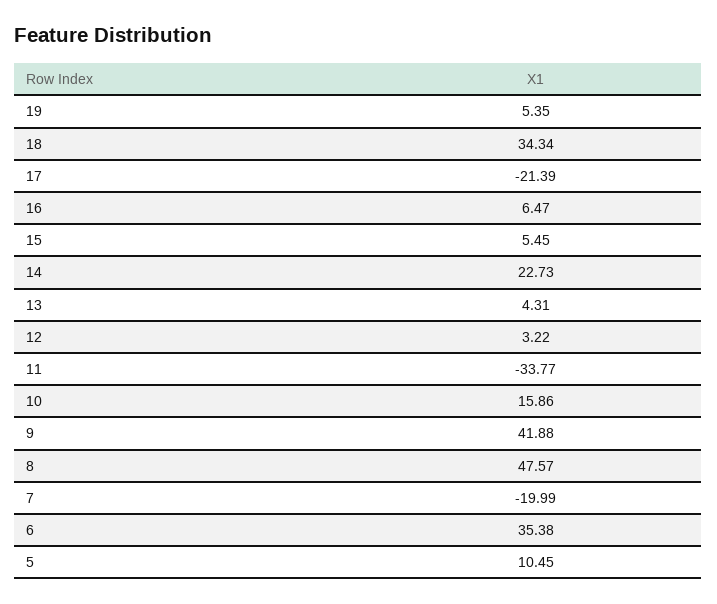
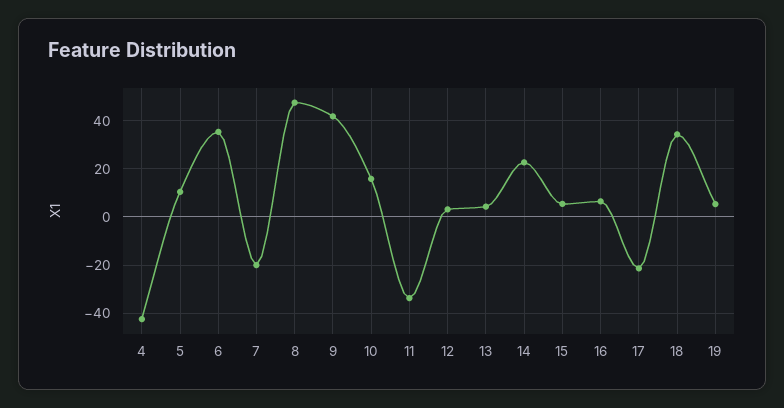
4: none -> -42.5

